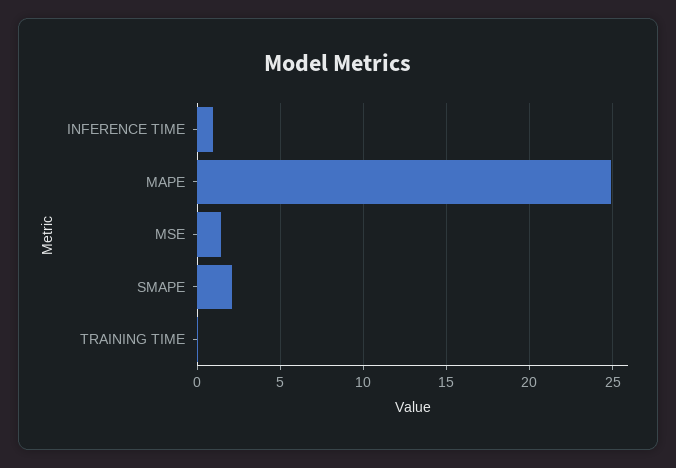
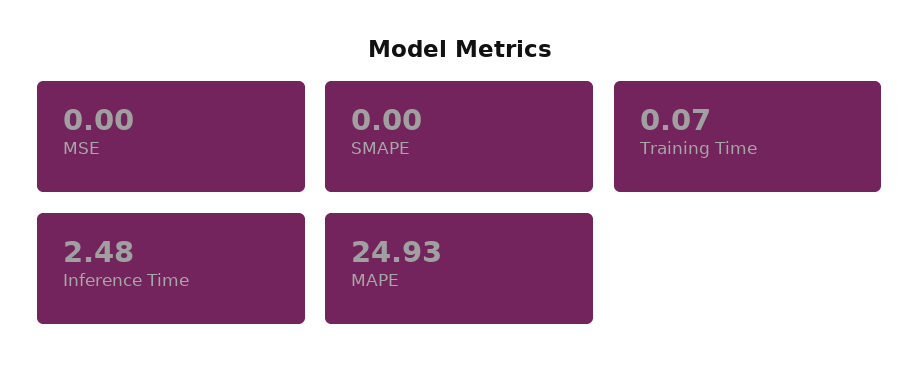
INFERENCE TIME: 1 -> 2.48
MSE: 1.5 -> 0
SMAPE: 2 -> 0

